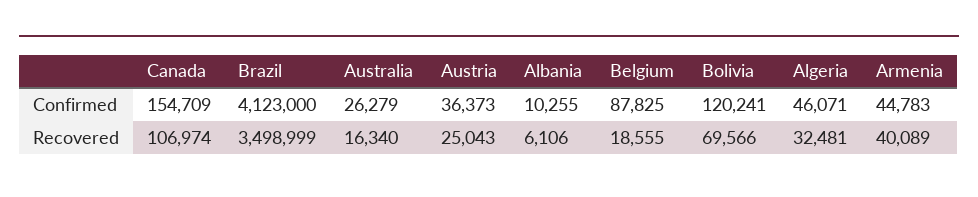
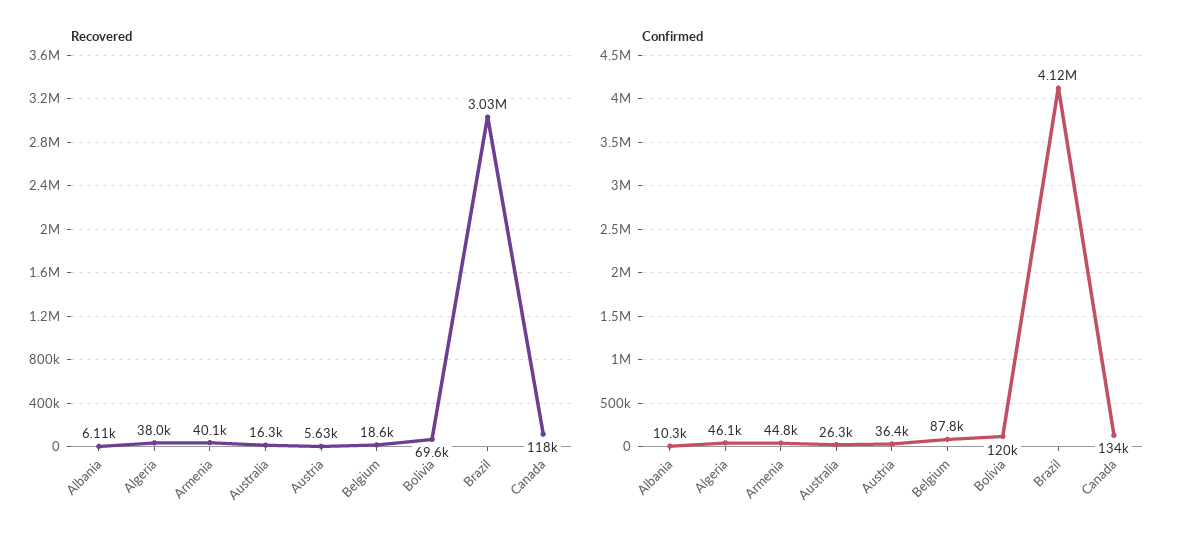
Confirmed, Canada: 154709 -> 134000
Recovered, Canada: 106974 -> 118000
Recovered, Brazil: 3498999 -> 3030000
Recovered, Austria: 25043 -> 5630
Recovered, Algeria: 32481 -> 38000

